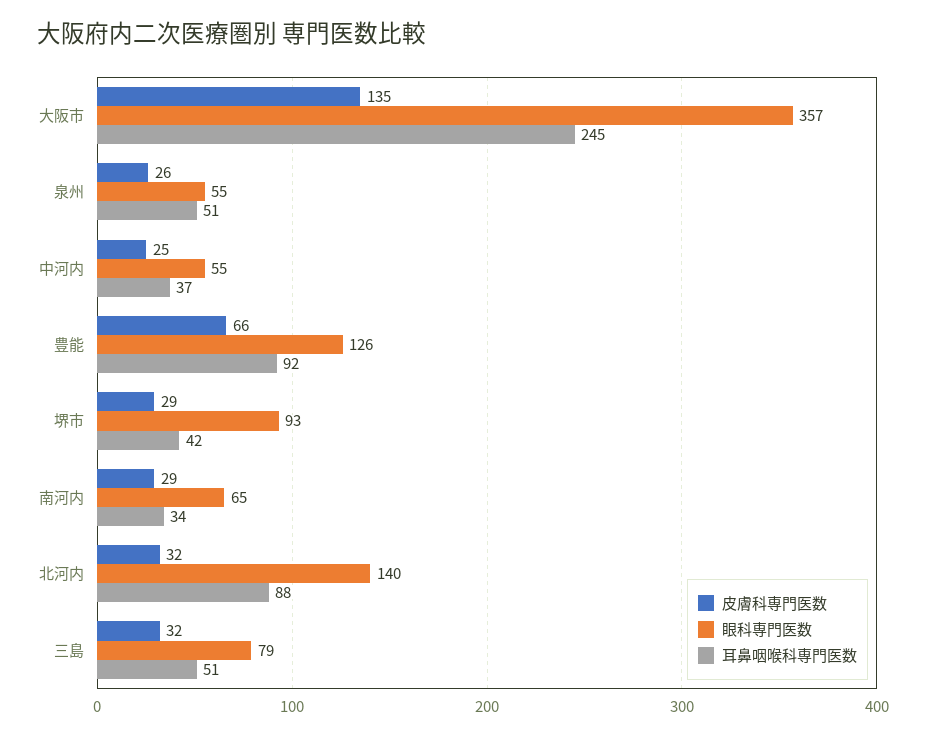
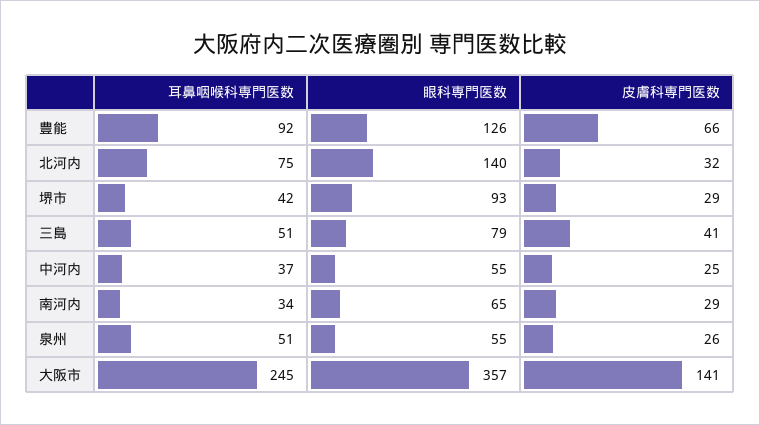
皮膚科専門医数, 大阪市: 135 -> 141
耳鼻咽喉科専門医数, 北河内: 88 -> 75
皮膚科専門医数, 三島: 32 -> 41

